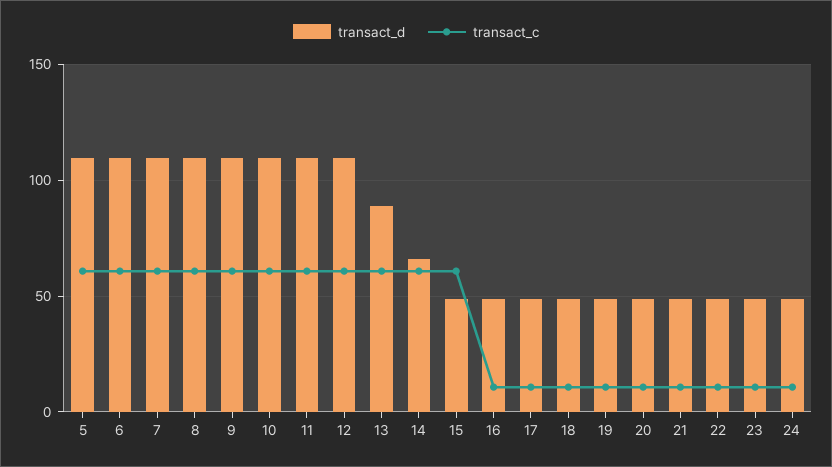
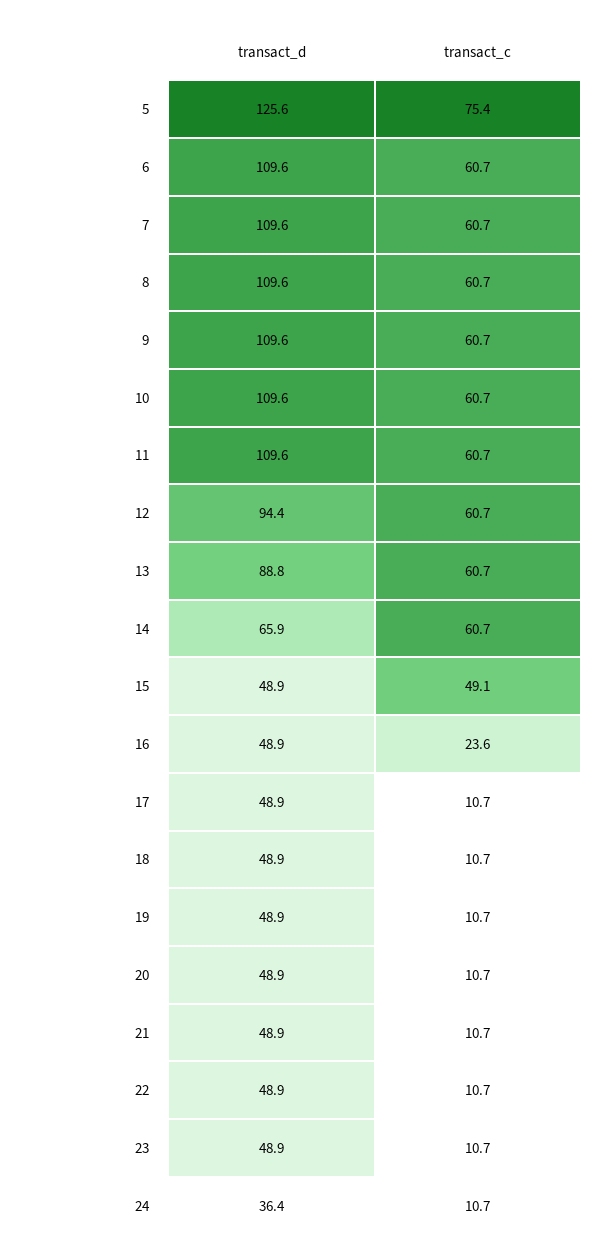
transact_d, 5: 110 -> 125.6
transact_c, 5: 60 -> 75.4
transact_d, 12: 110 -> 94.4
transact_c, 15: 60 -> 49.1
transact_c, 16: 10 -> 23.6
transact_d, 24: 50 -> 36.4

